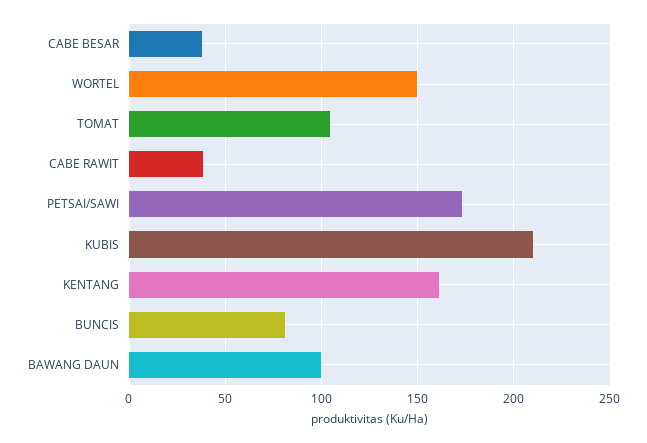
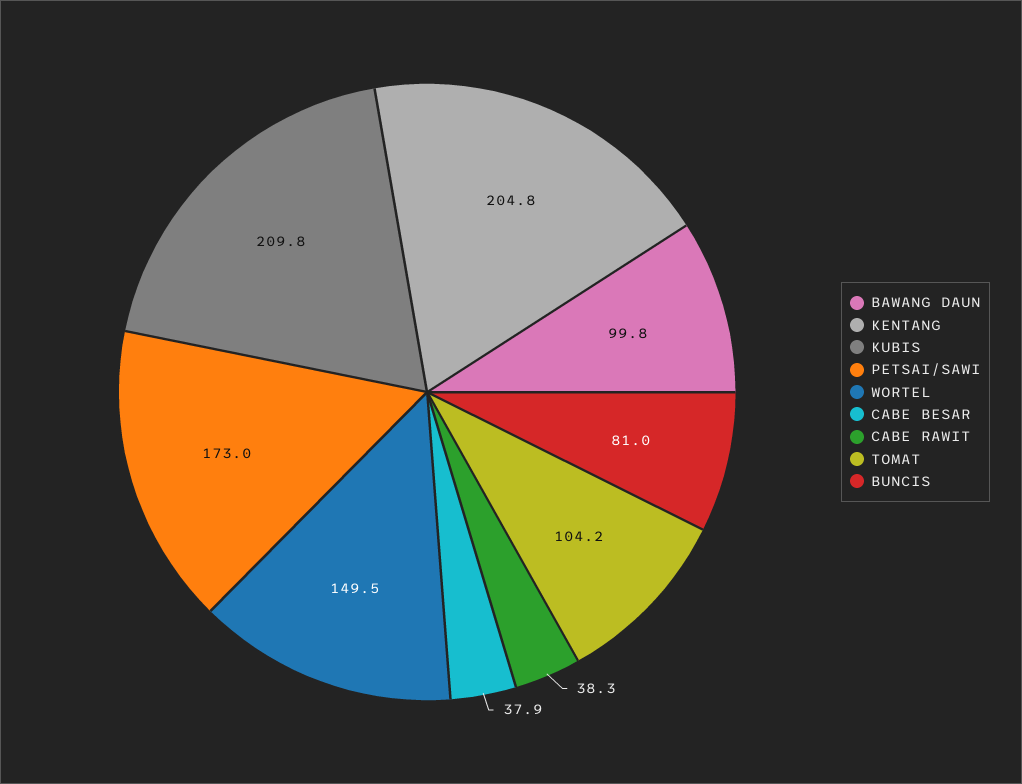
KENTANG: 160 -> 204.8

